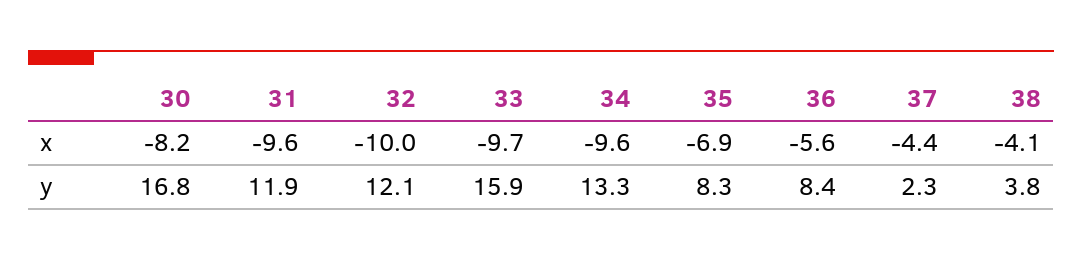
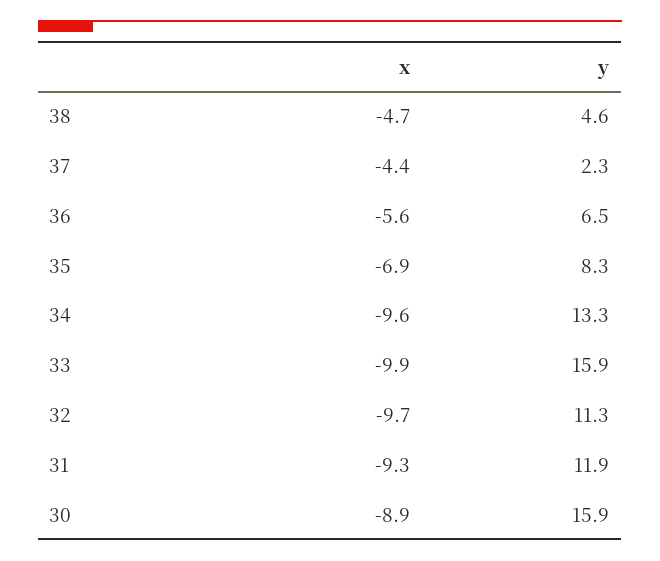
30, x: -8.2 -> -8.9
31, x: -9.6 -> -9.3
32, x: -10 -> -9.7
33, x: -9.7 -> -9.9
38, x: -4.1 -> -4.7
30, y: 16.8 -> 15.9
32, y: 12.1 -> 11.3
36, y: 8.4 -> 6.5
38, y: 3.8 -> 4.6

